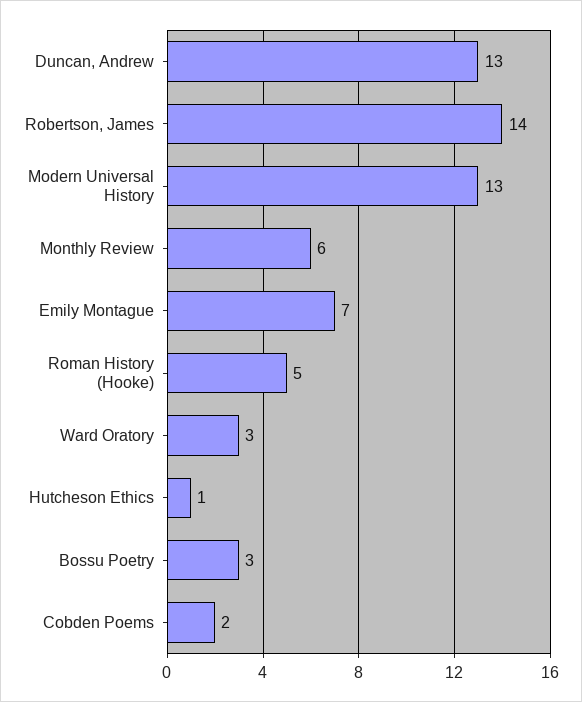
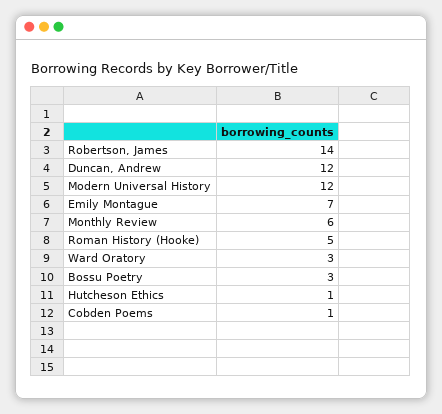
Duncan, Andrew: 13 -> 12
Modern Universal History: 13 -> 12
Cobden Poems: 2 -> 1

